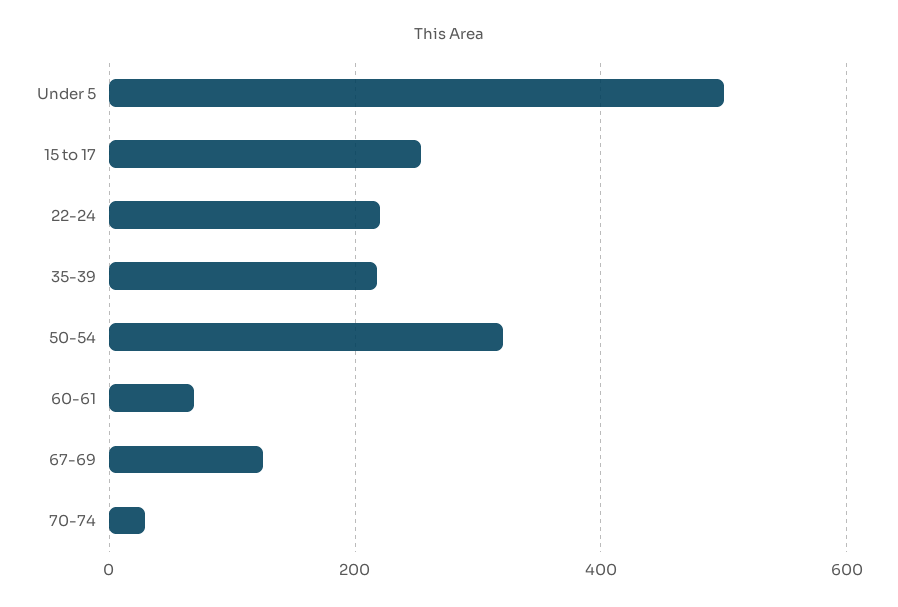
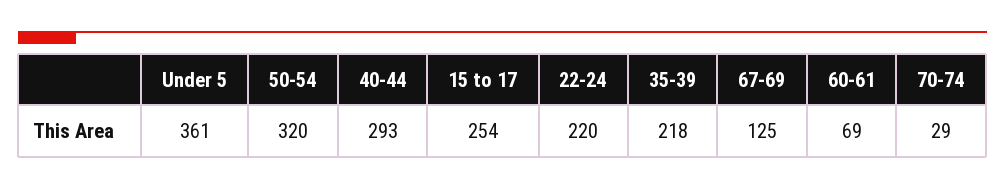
Under 5: 500 -> 361
40-44: none -> 293

